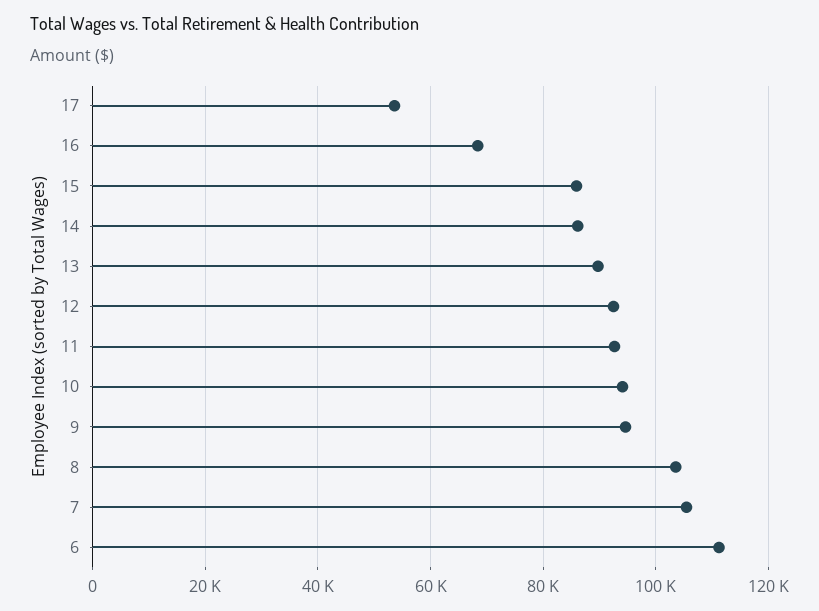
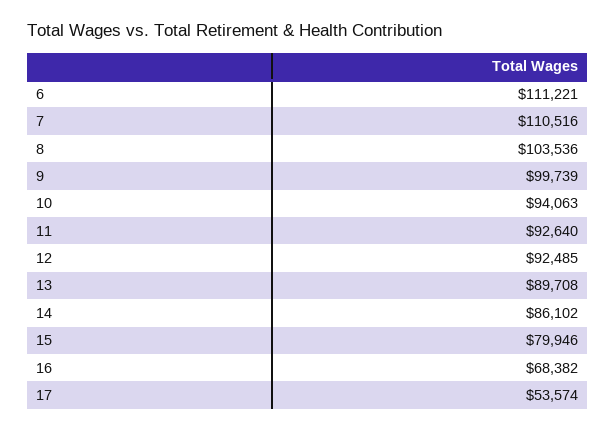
15: 86000 -> 79946
9: 94000 -> 99739
7: 106000 -> 110516

